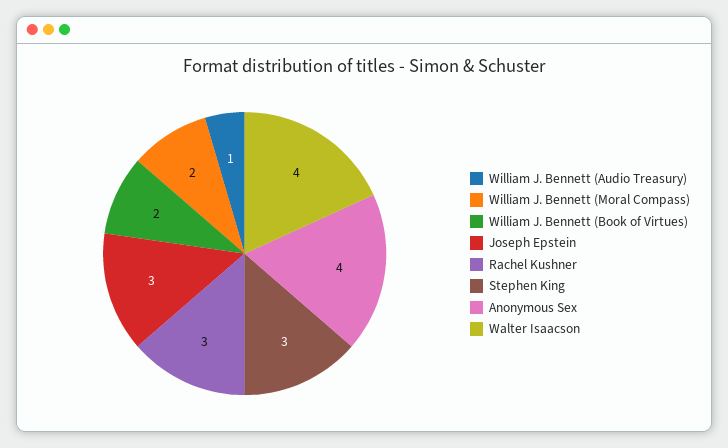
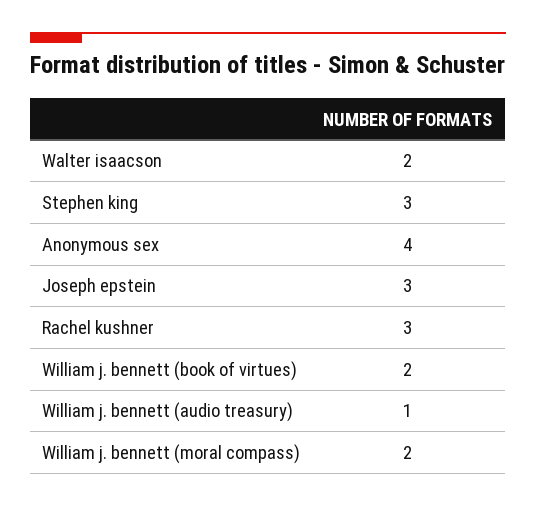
Walter Isaacson: 4 -> 2

